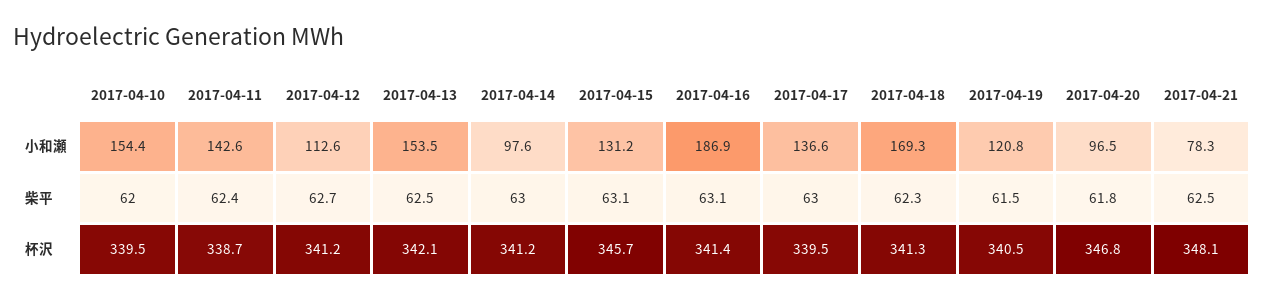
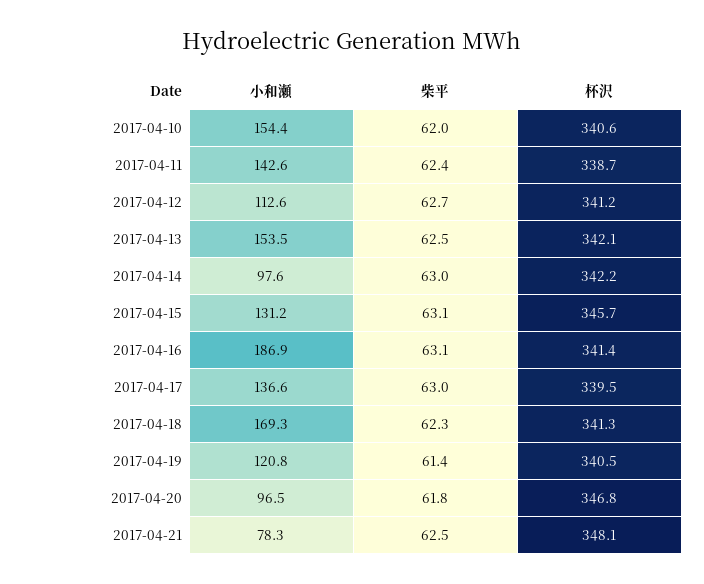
2017-04-19, 柴平: 61.5 -> 61.4
2017-04-10, 杯沢: 339.5 -> 340.6
2017-04-14, 杯沢: 341.2 -> 342.2

